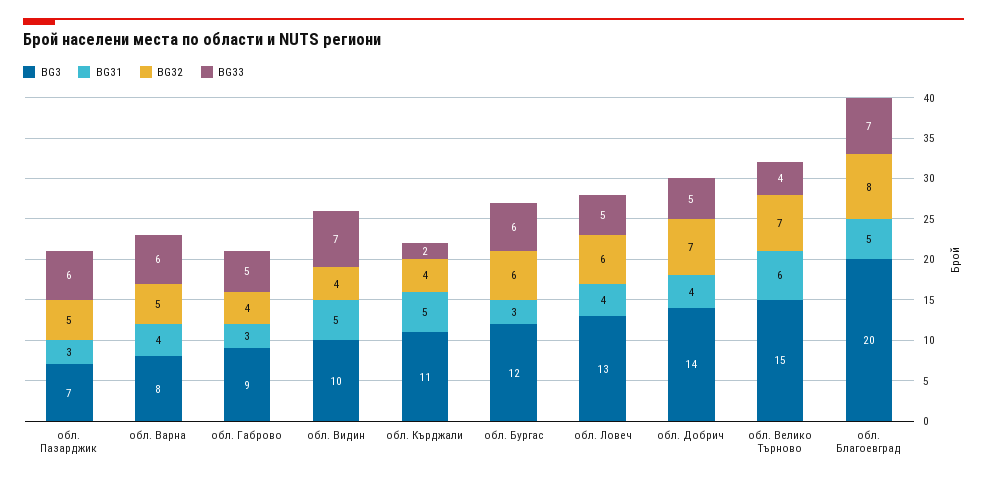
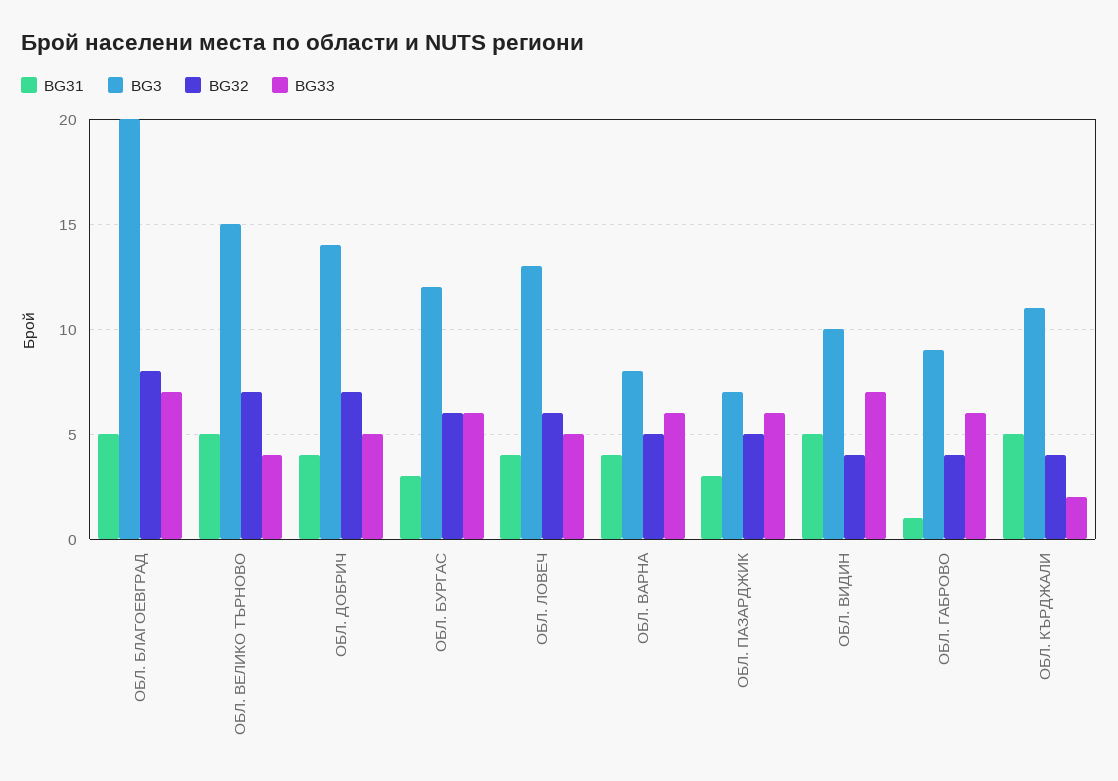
BG31, обл. Габрово: 3 -> 1
BG33, обл. Габрово: 5 -> 6
BG31, обл. Велико Търново: 6 -> 5

